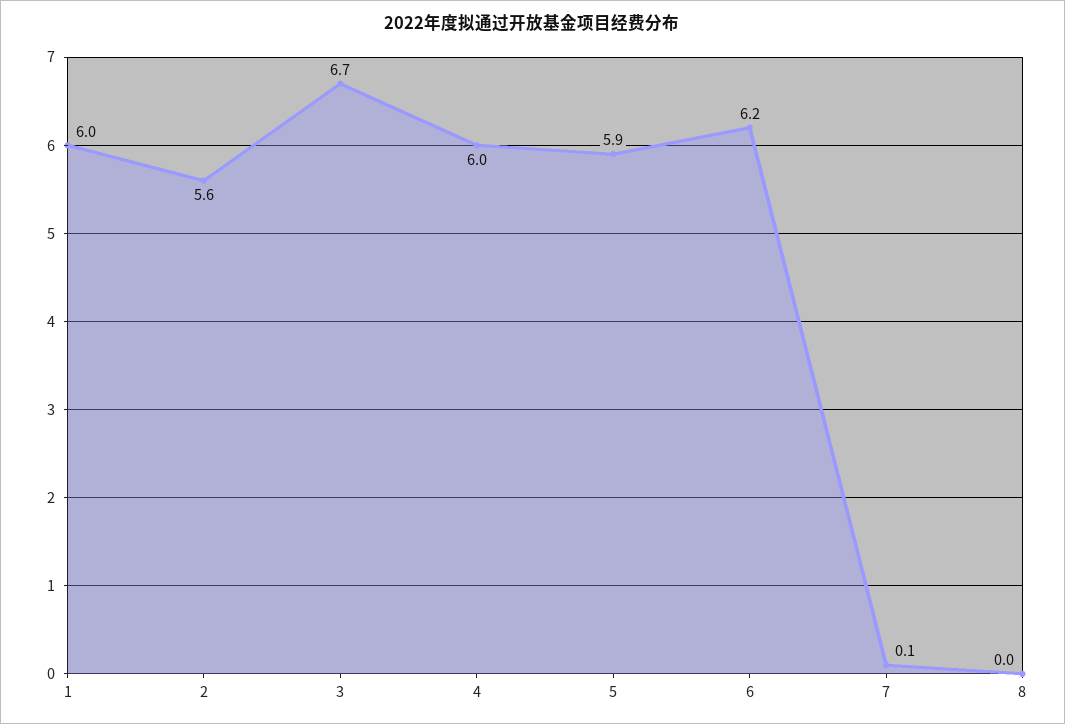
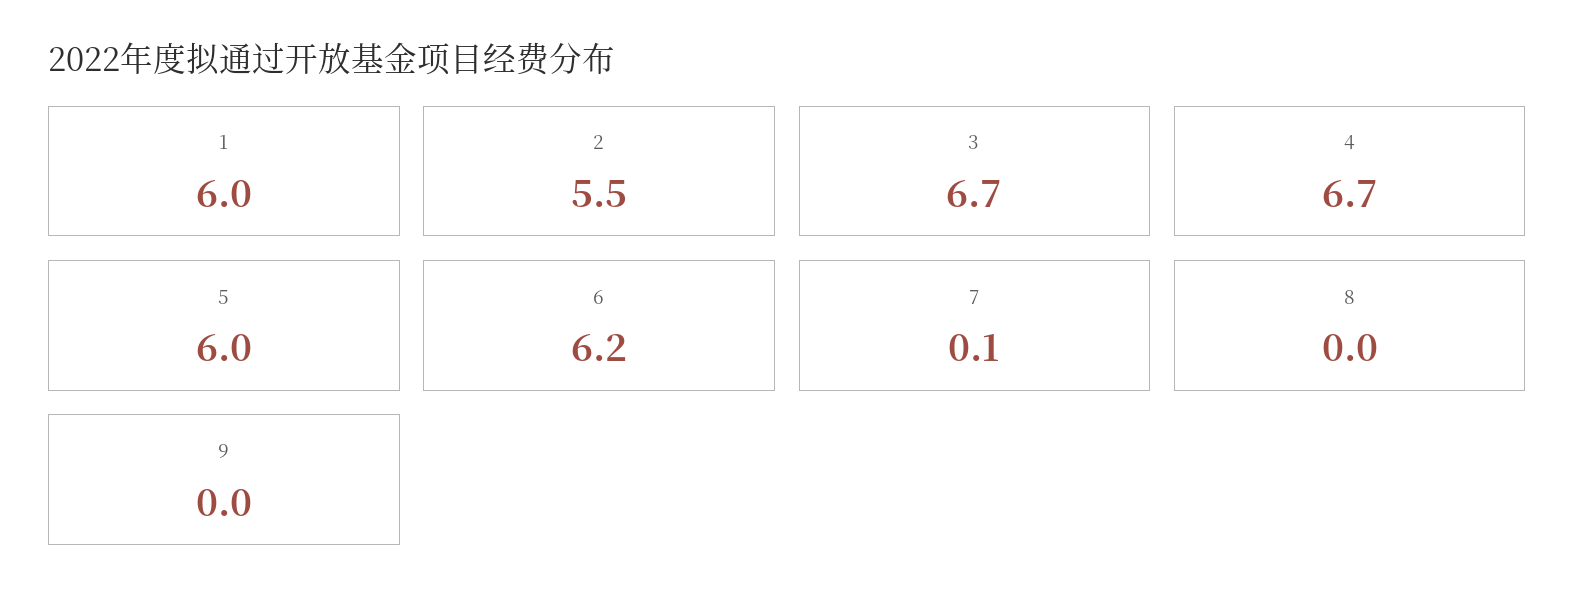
2: 5.6 -> 5.5
4: 6 -> 6.7
5: 5.9 -> 6
9: none -> 0

